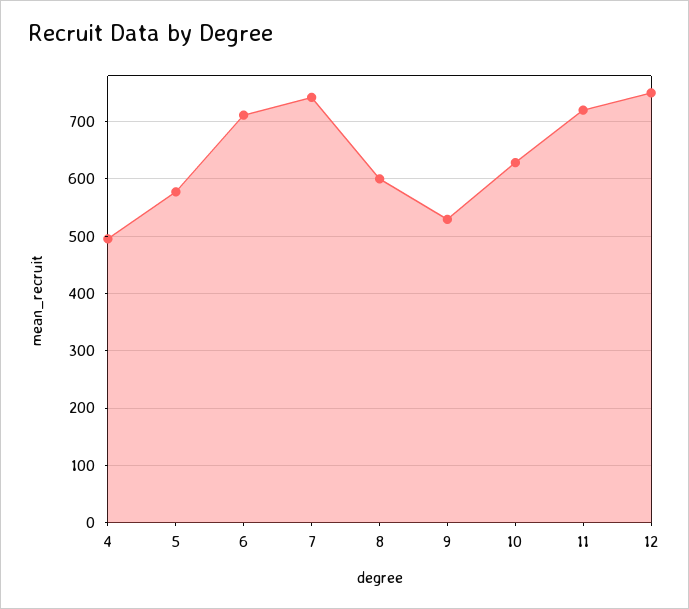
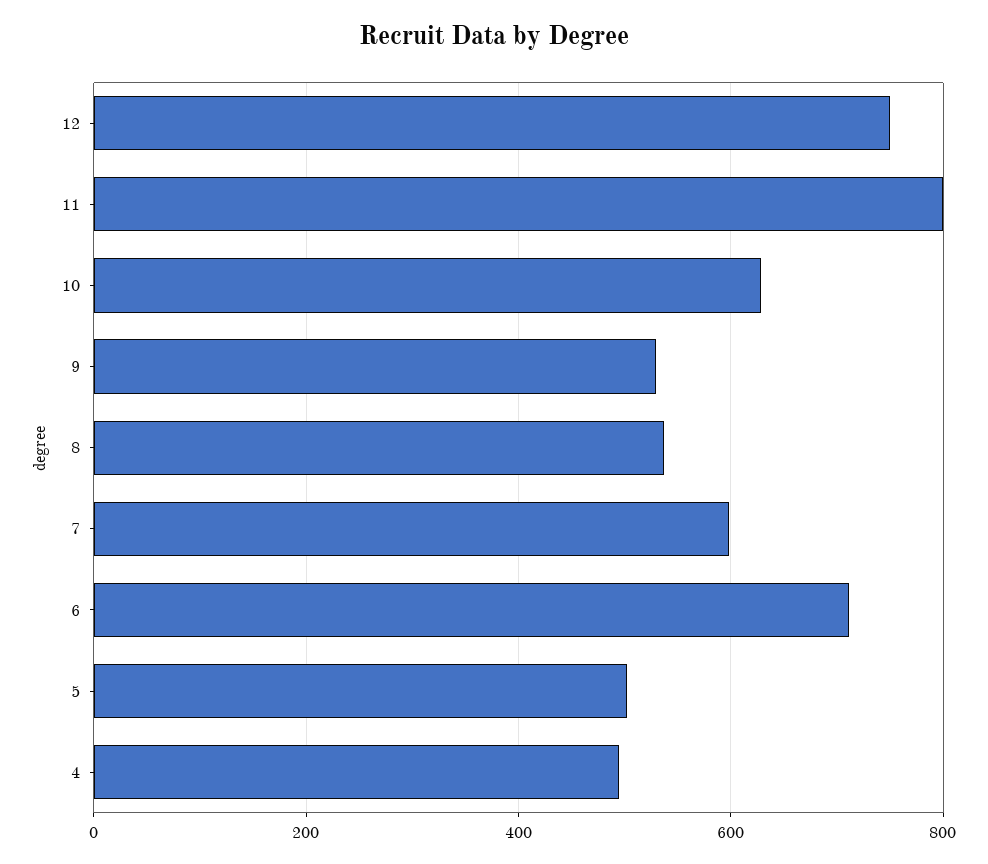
5: 580 -> 500
7: 740 -> 600
8: 600 -> 540
11: 720 -> 800

